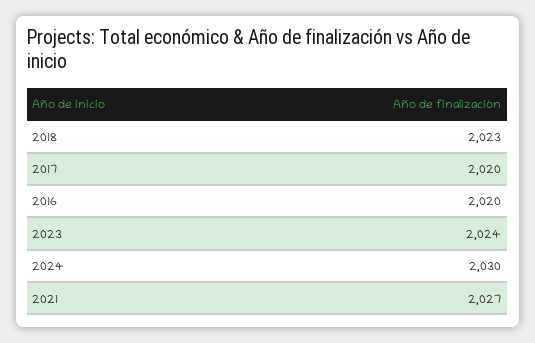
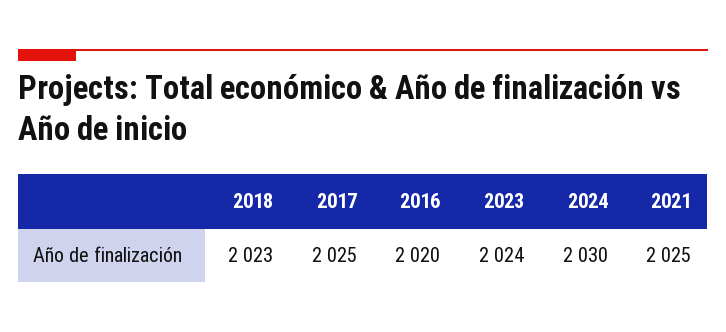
2017: 2020 -> 2025
2021: 2027 -> 2025

